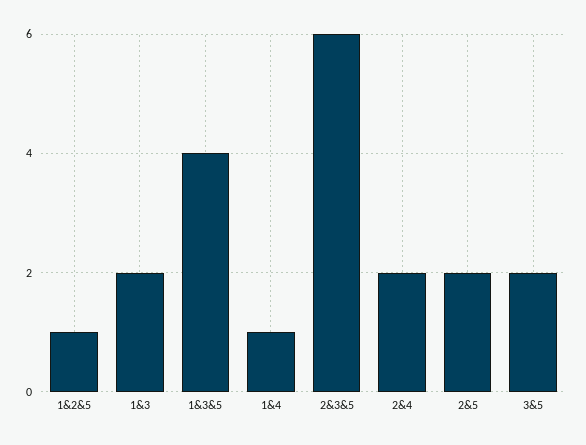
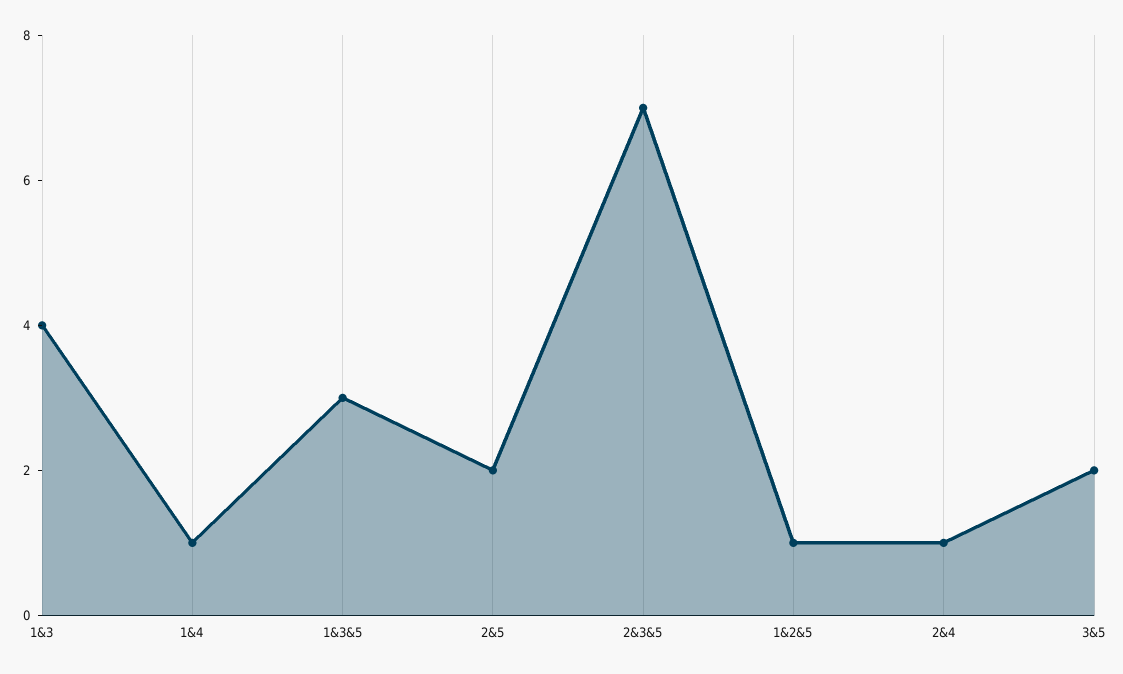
1&3: 2 -> 4
1&3&5: 4 -> 3
2&3&5: 6 -> 7
2&4: 2 -> 1

